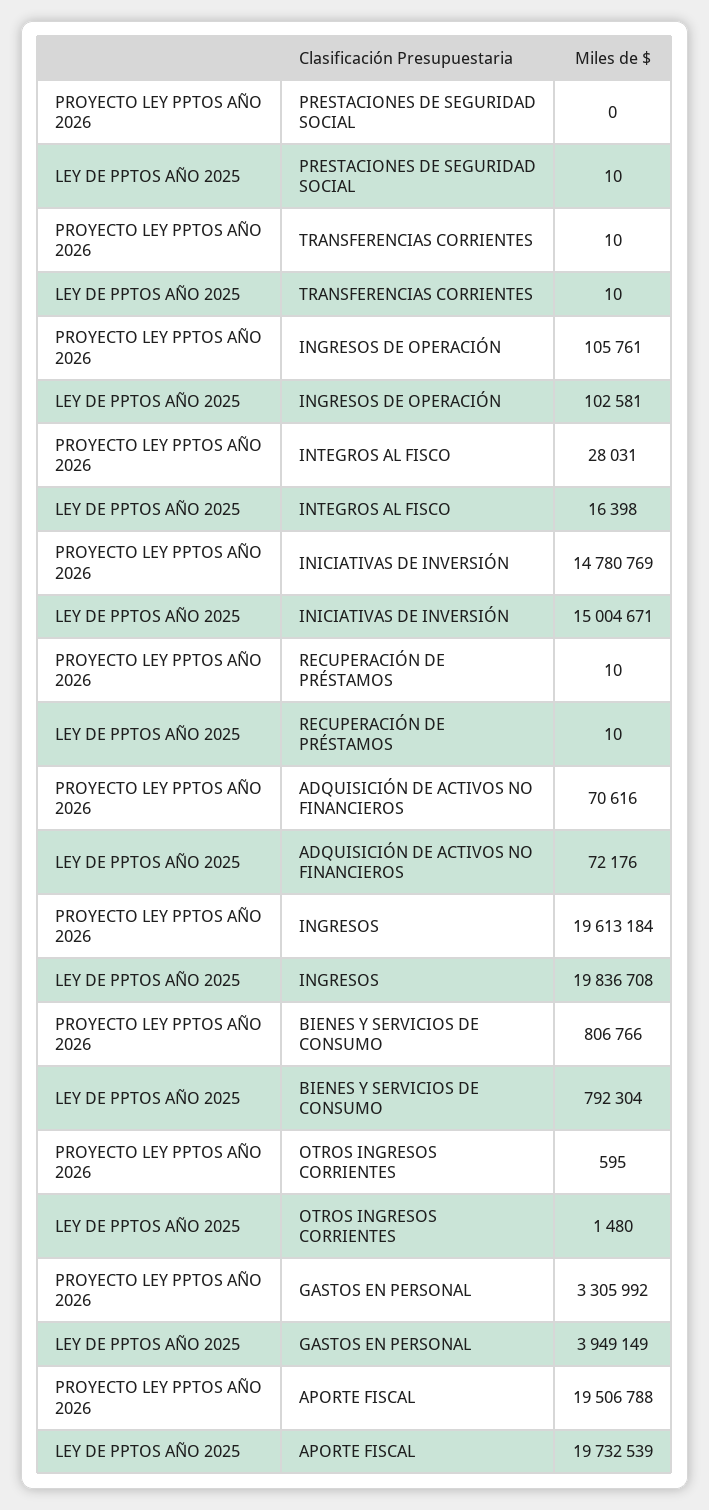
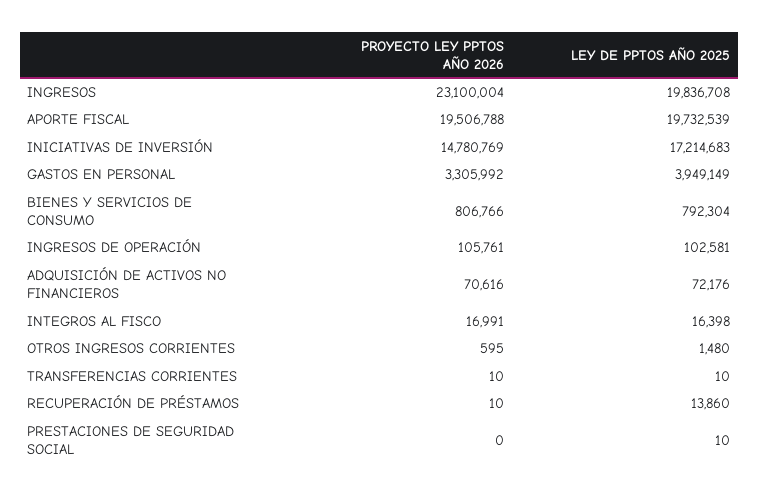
PROYECTO LEY PPTOS AÑO 2026, INTEGROS AL FISCO: 28031 -> 16991
LEY DE PPTOS AÑO 2025, INICIATIVAS DE INVERSIÓN: 15004671 -> 17214683
LEY DE PPTOS AÑO 2025, RECUPERACIÓN DE PRÉSTAMOS: 10 -> 13860
PROYECTO LEY PPTOS AÑO 2026, INGRESOS: 19613184 -> 23100004

